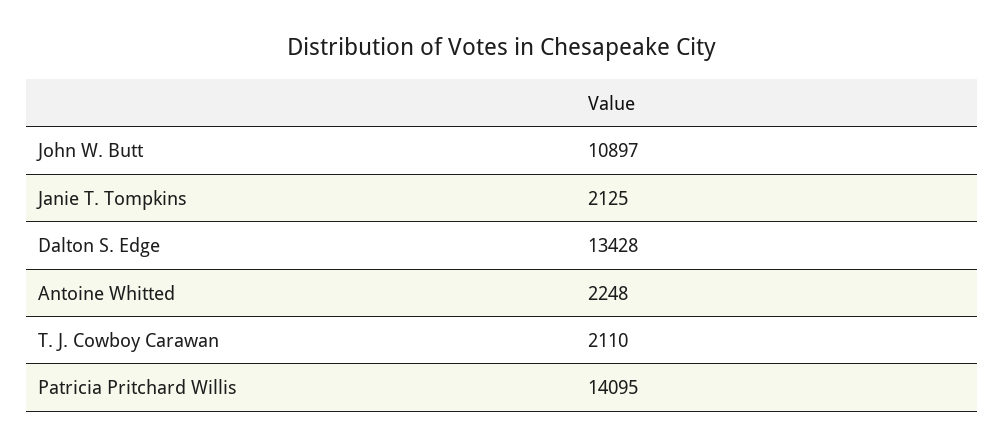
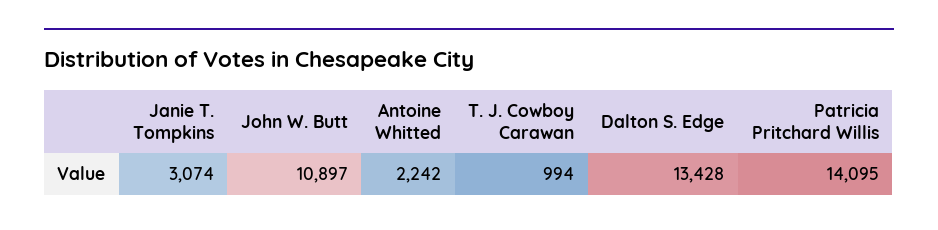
Janie T. Tompkins: 2125 -> 3074
Antoine Whitted: 2248 -> 2242
T. J. Cowboy Carawan: 2110 -> 994

